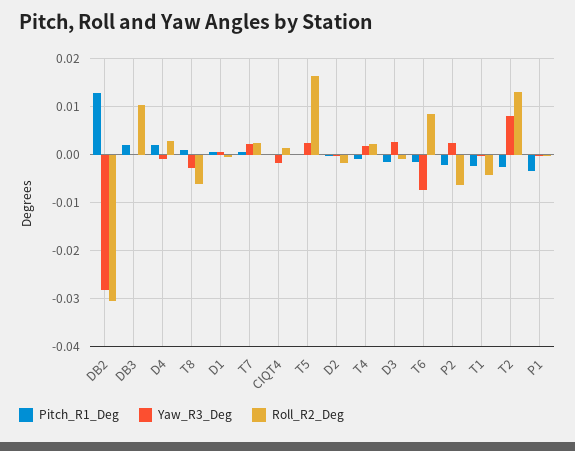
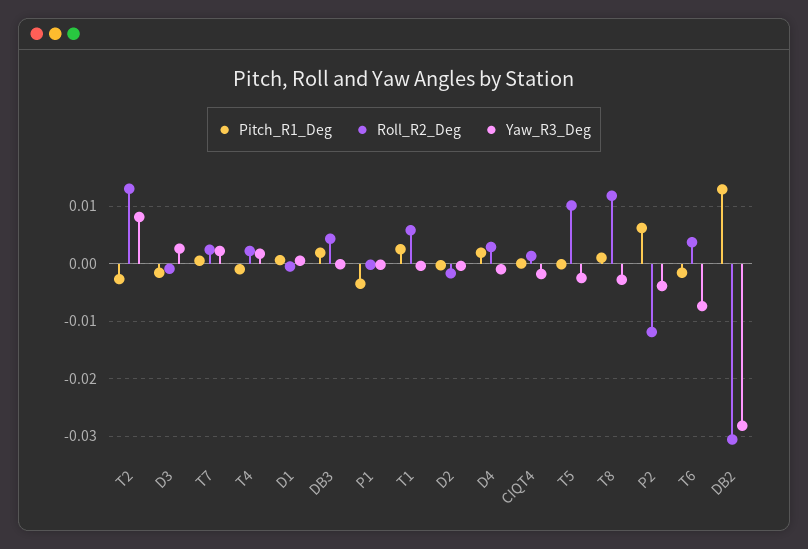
Roll_R2_Deg, DB3: 0.01 -> 0.004
Roll_R2_Deg, T8: -0.006 -> 0.012
Yaw_R3_Deg, T5: 0.002 -> -0.002
Roll_R2_Deg, T5: 0.016 -> 0.01
Roll_R2_Deg, T6: 0.008 -> 0.004
Pitch_R1_Deg, P2: -0.002 -> 0.006
Yaw_R3_Deg, P2: 0.002 -> -0.004
Roll_R2_Deg, P2: -0.006 -> -0.012
Pitch_R1_Deg, T1: -0.002 -> 0.002
Roll_R2_Deg, T1: -0.004 -> 0.006

